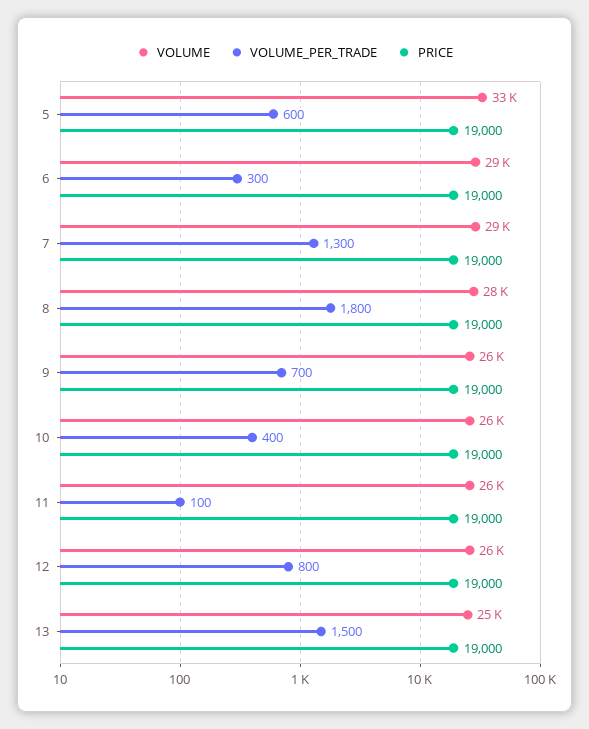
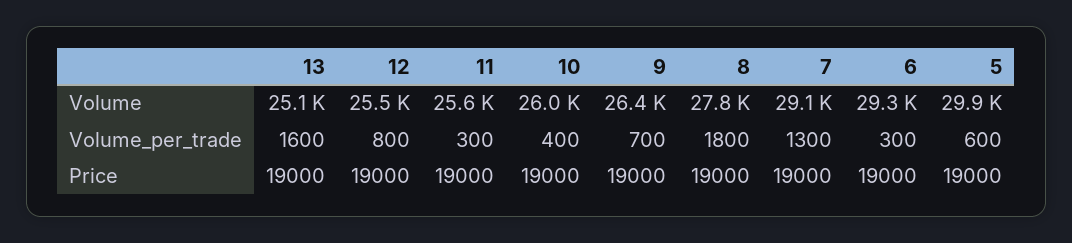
VOLUME, 5: 33000 -> 29900
VOLUME_PER_TRADE, 11: 100 -> 300
VOLUME_PER_TRADE, 13: 1500 -> 1600

